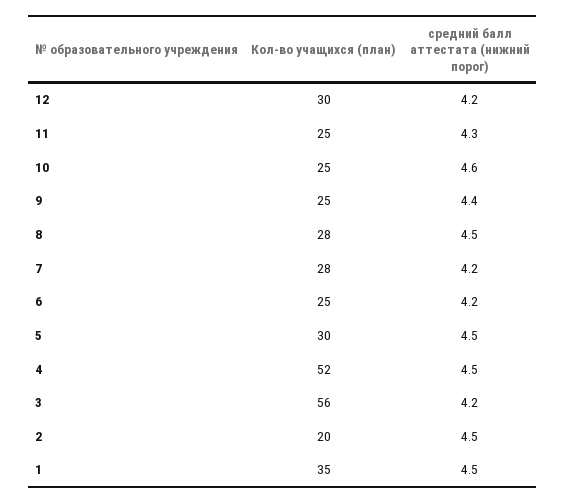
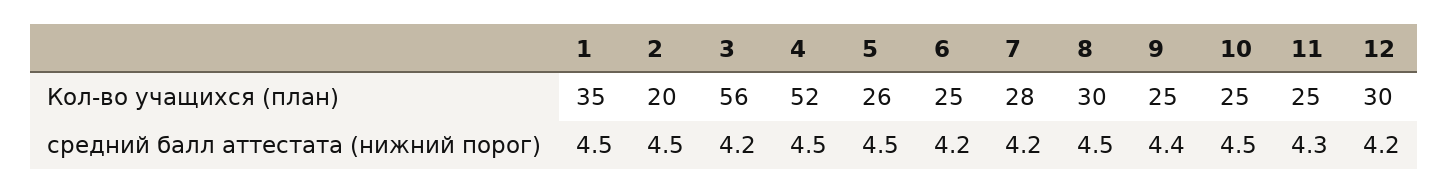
средний балл аттестата (нижний порог), 10: 4.6 -> 4.5
Кол-во учащихся (план), 8: 28 -> 30
Кол-во учащихся (план), 5: 30 -> 26

